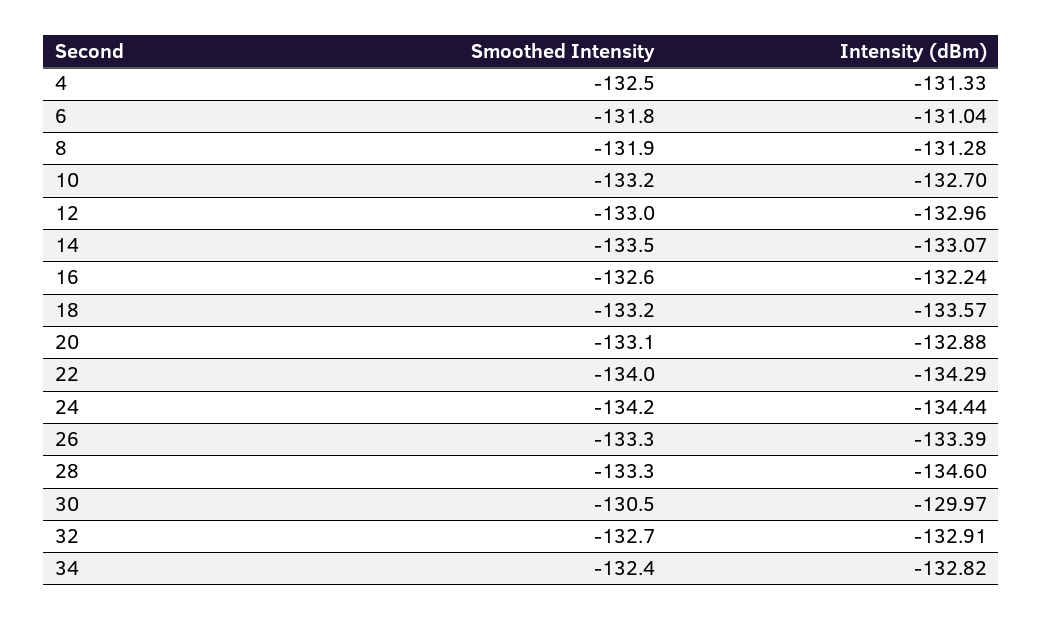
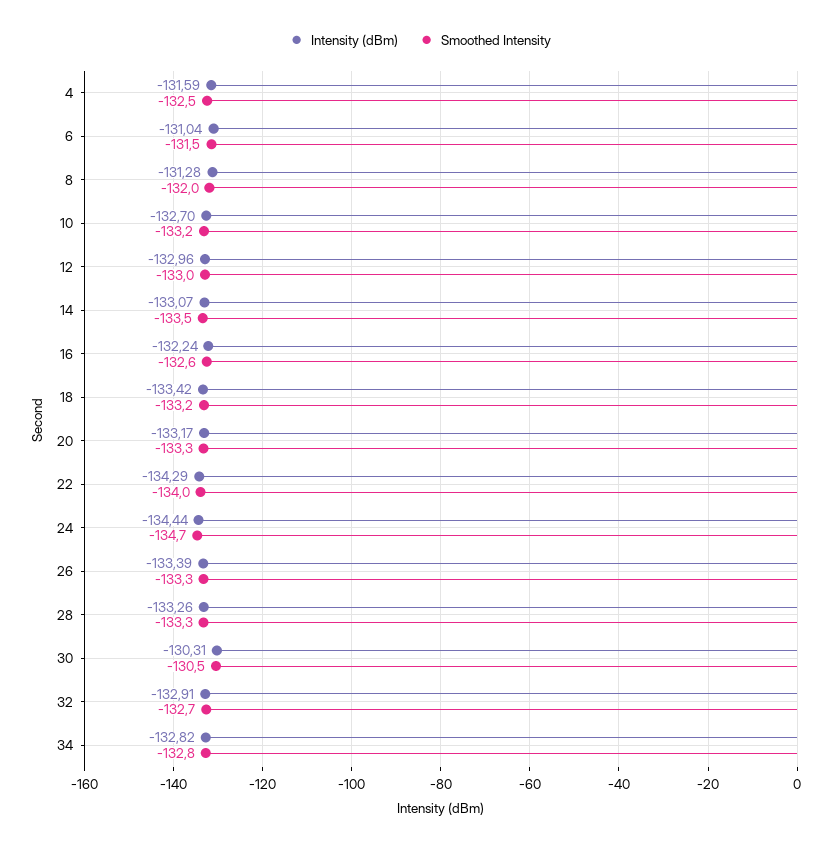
Intensity (dBm), 4: -131.33 -> -131.59
Smoothed Intensity, 6: -131.8 -> -131.5
Smoothed Intensity, 8: -131.9 -> -132
Intensity (dBm), 18: -133.57 -> -133.42
Smoothed Intensity, 20: -133.1 -> -133.3
Intensity (dBm), 20: -132.88 -> -133.17
Smoothed Intensity, 24: -134.2 -> -134.7
Intensity (dBm), 28: -134.6 -> -133.26
Intensity (dBm), 30: -129.97 -> -130.31
Smoothed Intensity, 34: -132.4 -> -132.8

